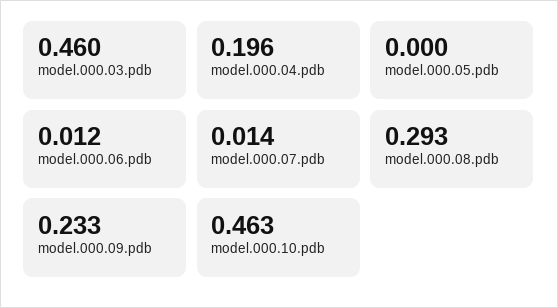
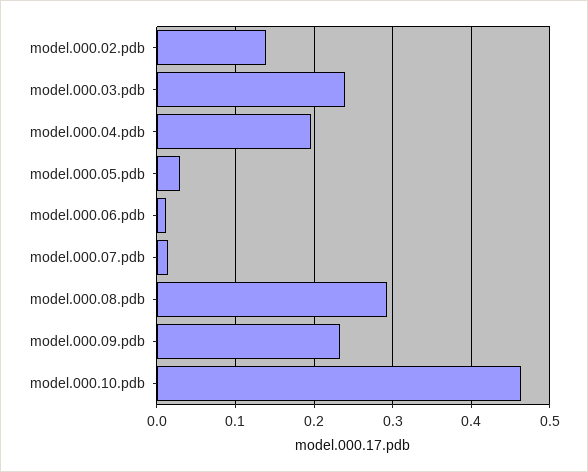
model.000.03.pdb: 0.46 -> 0.24
model.000.05.pdb: 0 -> 0.03
model.000.02.pdb: none -> 0.14

